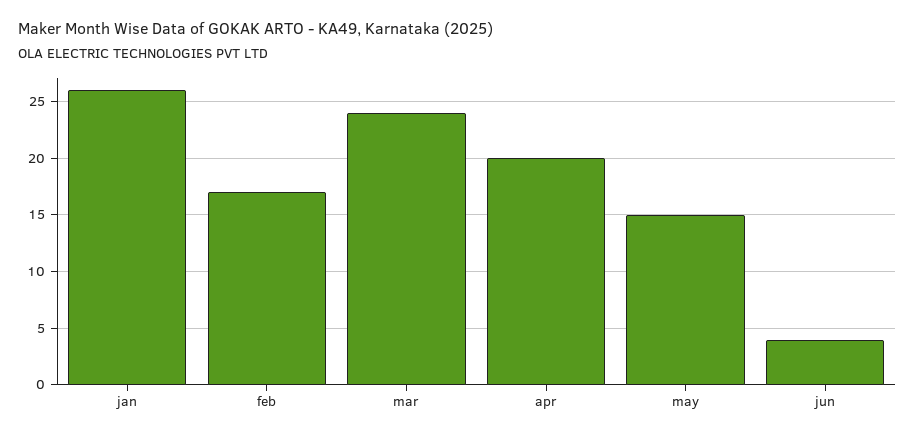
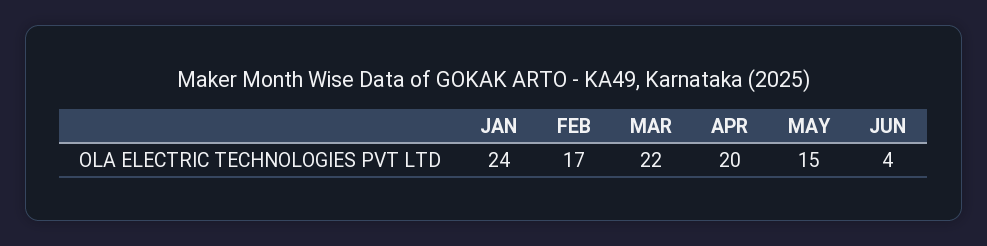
jan: 26 -> 24
mar: 24 -> 22

